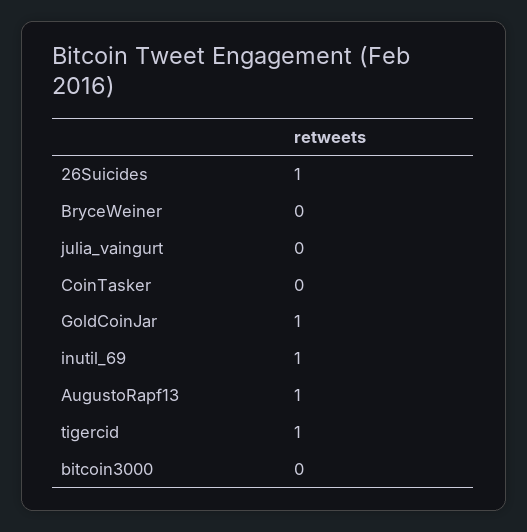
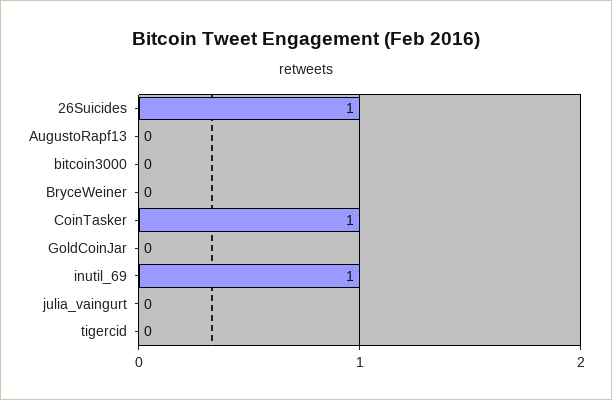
CoinTasker: 0 -> 1
GoldCoinJar: 1 -> 0
AugustoRapf13: 1 -> 0
tigercid: 1 -> 0

